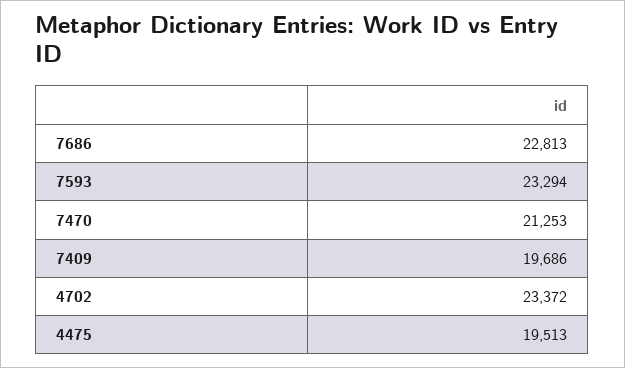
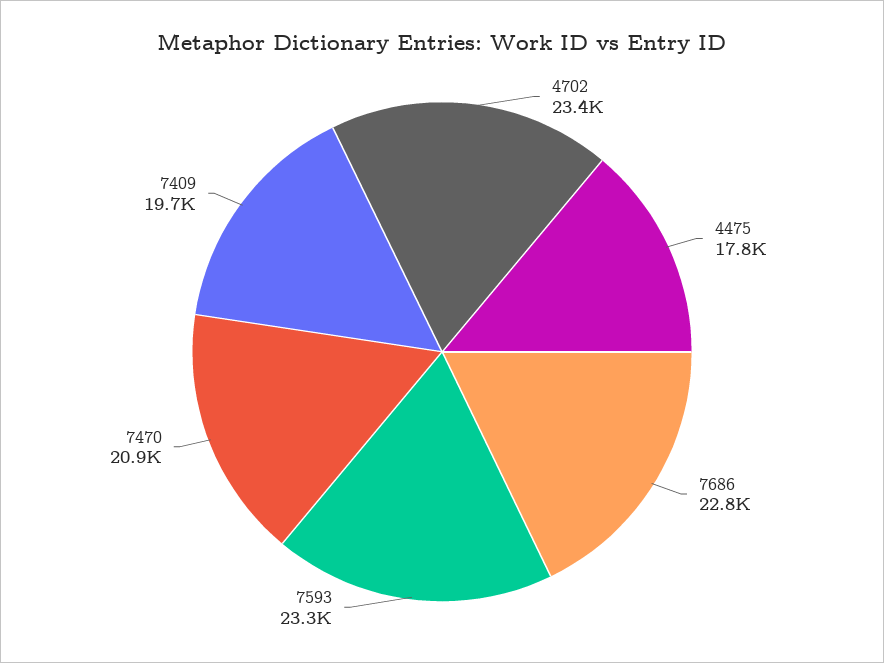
7470: 21253 -> 20900
4475: 19513 -> 17800

